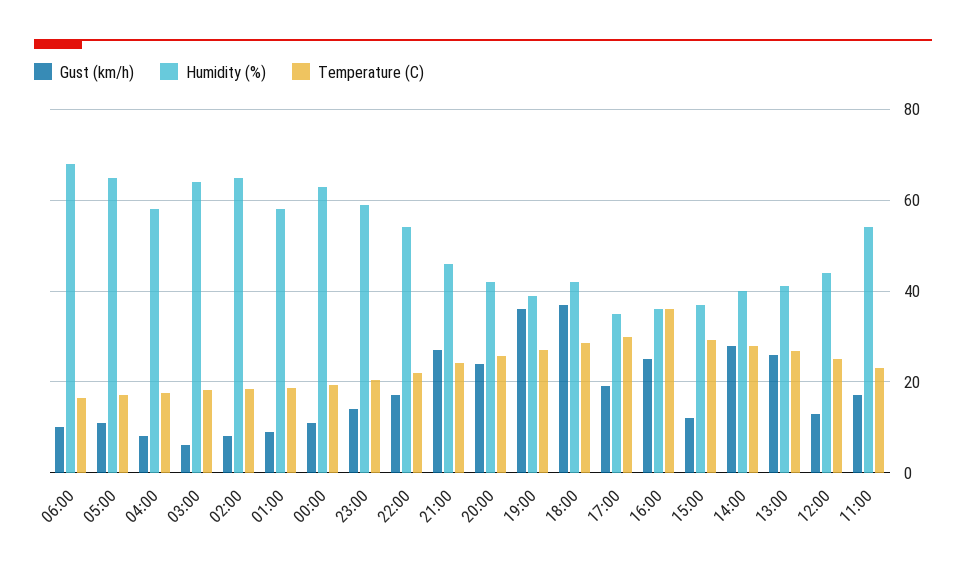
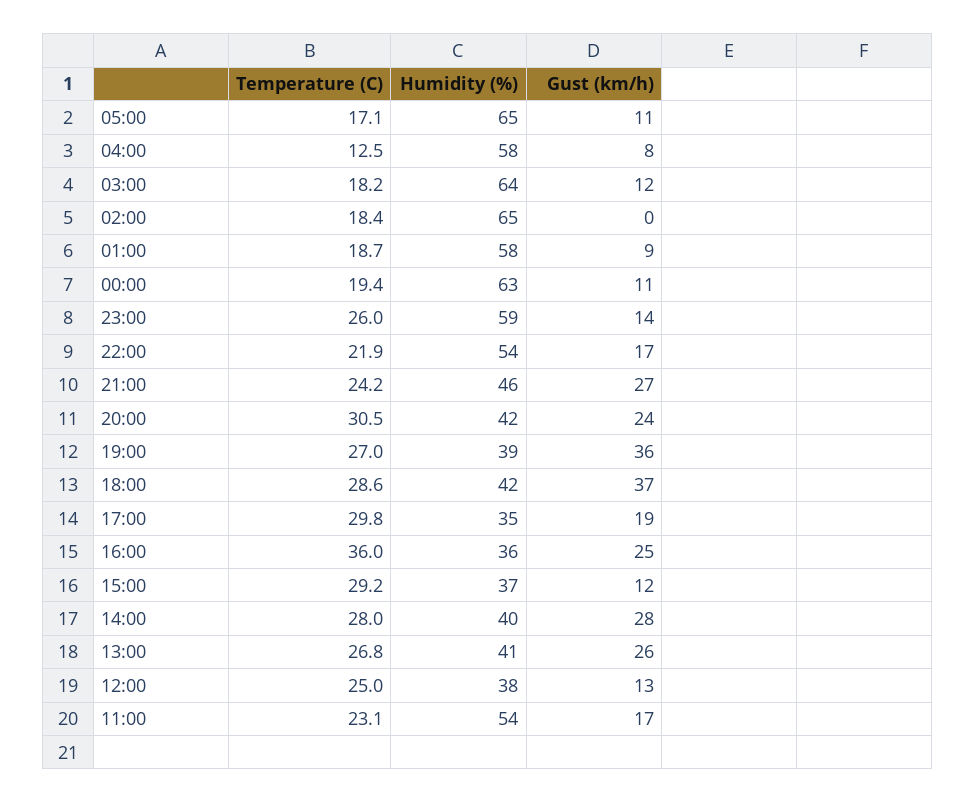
Gust (km/h), 06:00: 10 -> none
Humidity (%), 06:00: 68 -> none
Temperature (C), 06:00: 16 -> none
Temperature (C), 04:00: 18 -> 12.5
Gust (km/h), 03:00: 6 -> 12
Gust (km/h), 02:00: 8 -> 0
Temperature (C), 23:00: 20 -> 26
Temperature (C), 20:00: 26 -> 30.5
Humidity (%), 12:00: 44 -> 38

